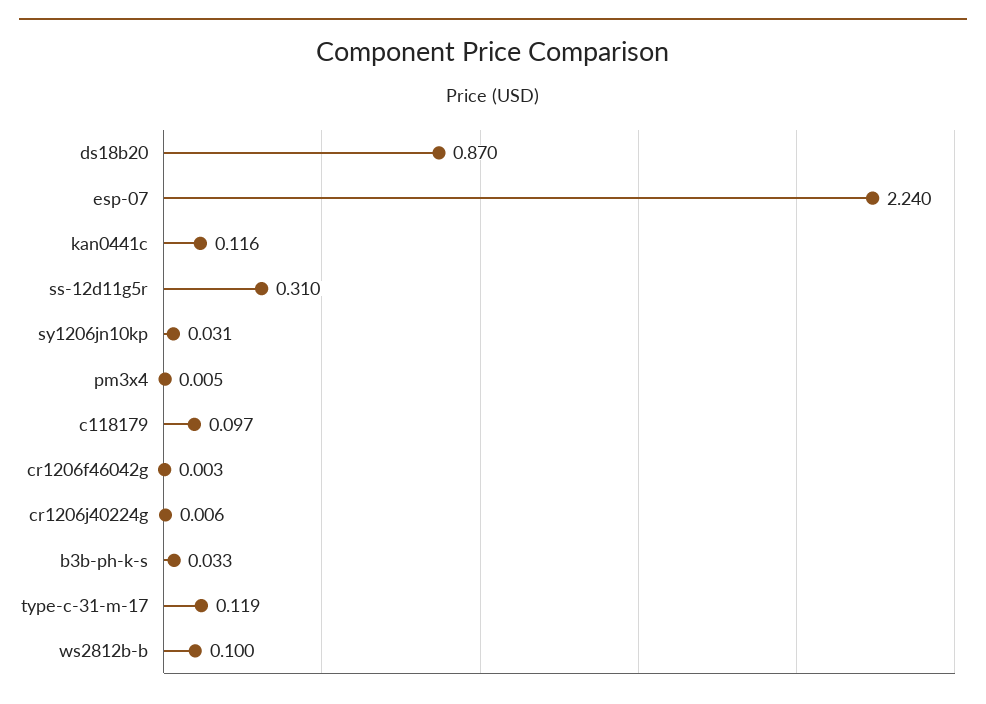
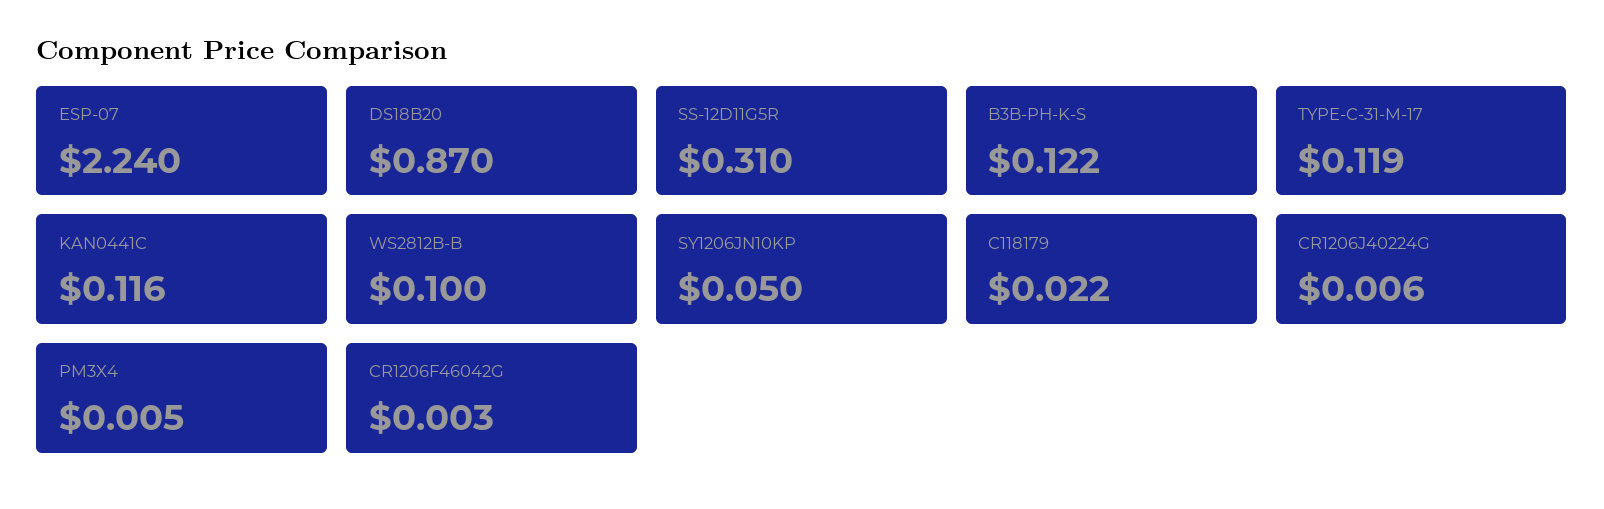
sy1206jn10kp: 0.031 -> 0.05
c118179: 0.097 -> 0.022
b3b-ph-k-s: 0.033 -> 0.122

